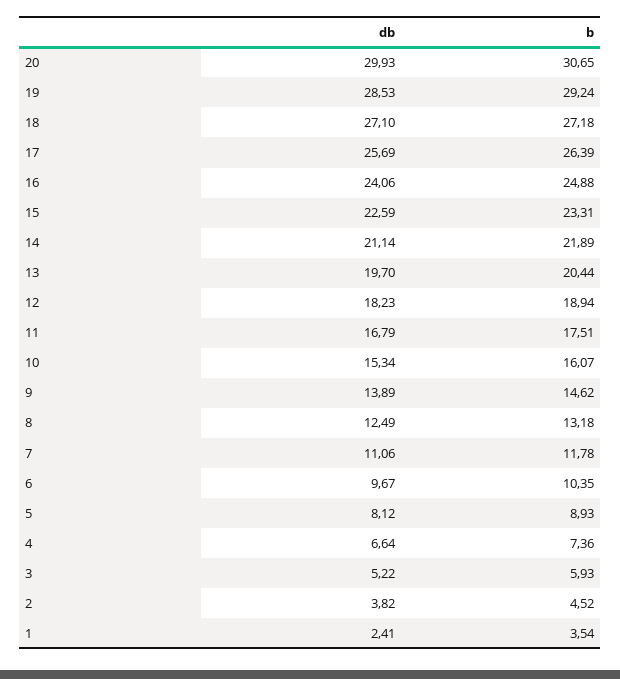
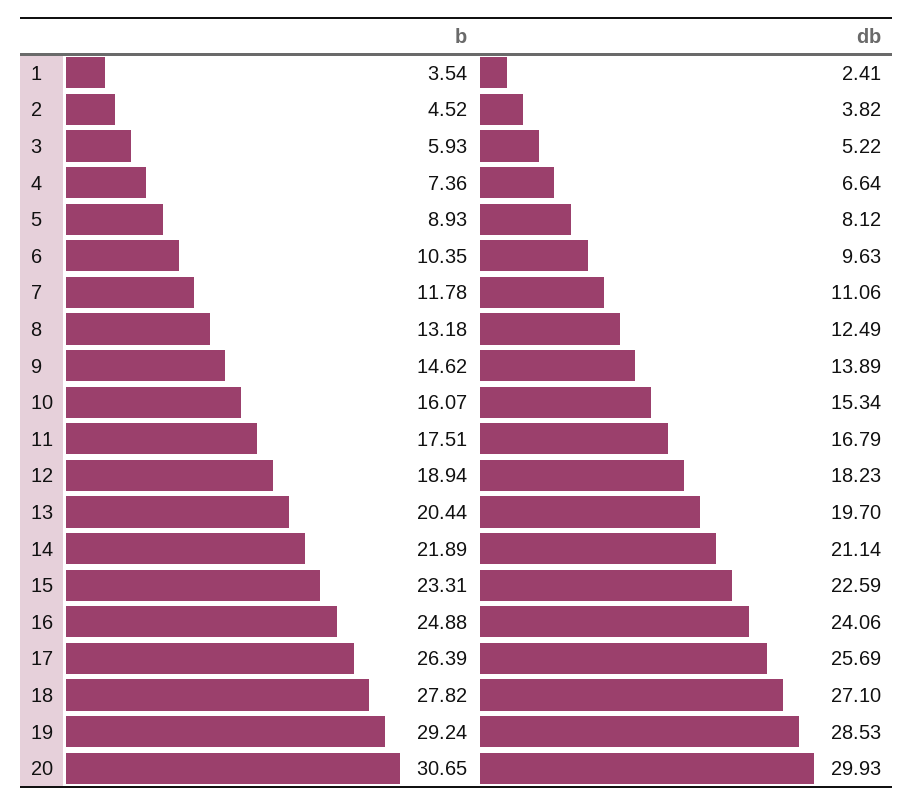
b, 18: 27.18 -> 27.82
db, 6: 9.67 -> 9.63

